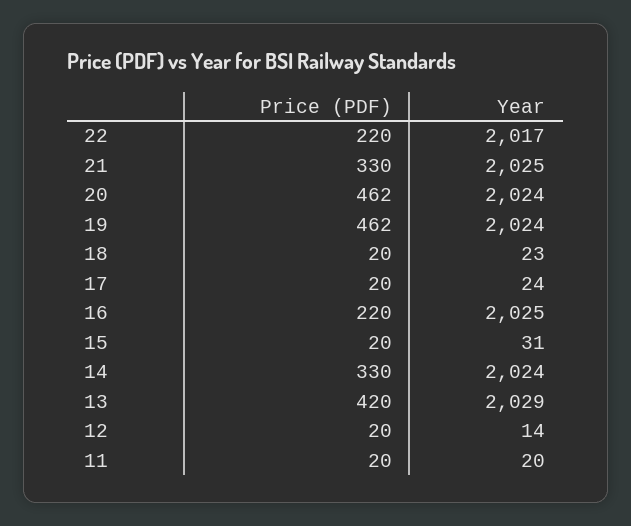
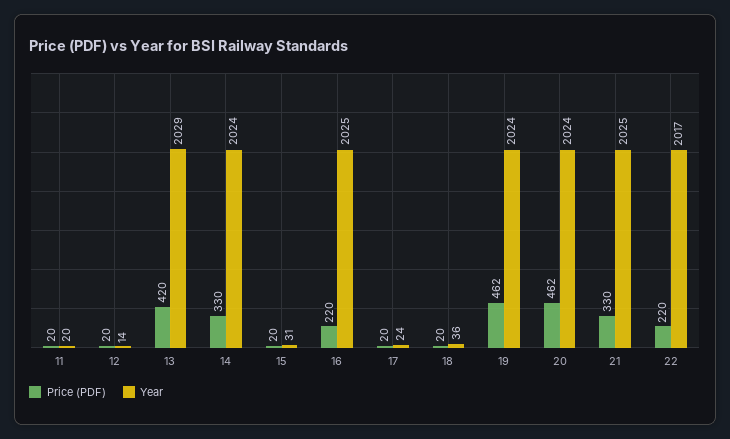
Year, 18: 23 -> 36

